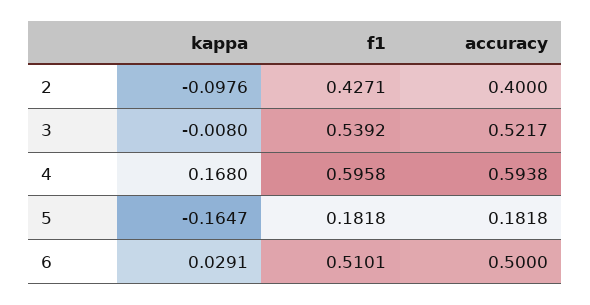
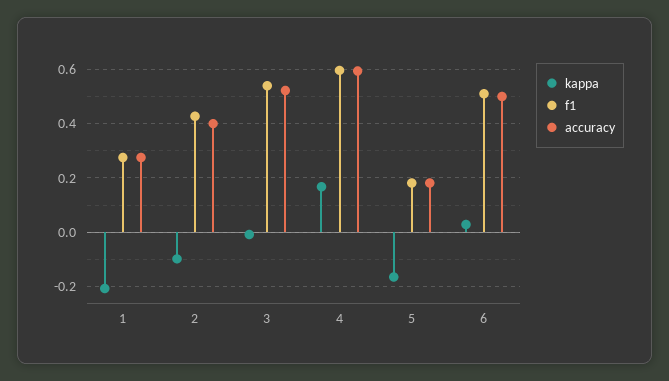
kappa, 1: none -> -0.2
f1, 1: none -> 0.275
accuracy, 1: none -> 0.275

